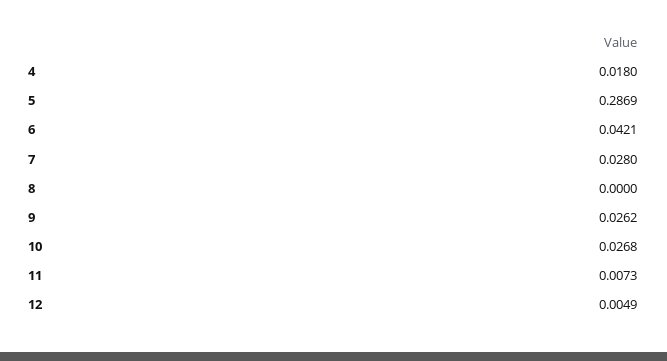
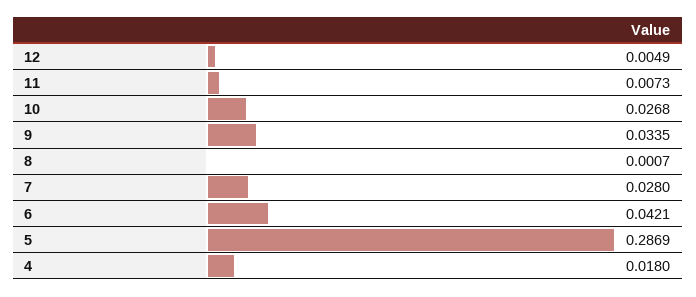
8: 0 -> 0.0007
9: 0.0262 -> 0.0335

